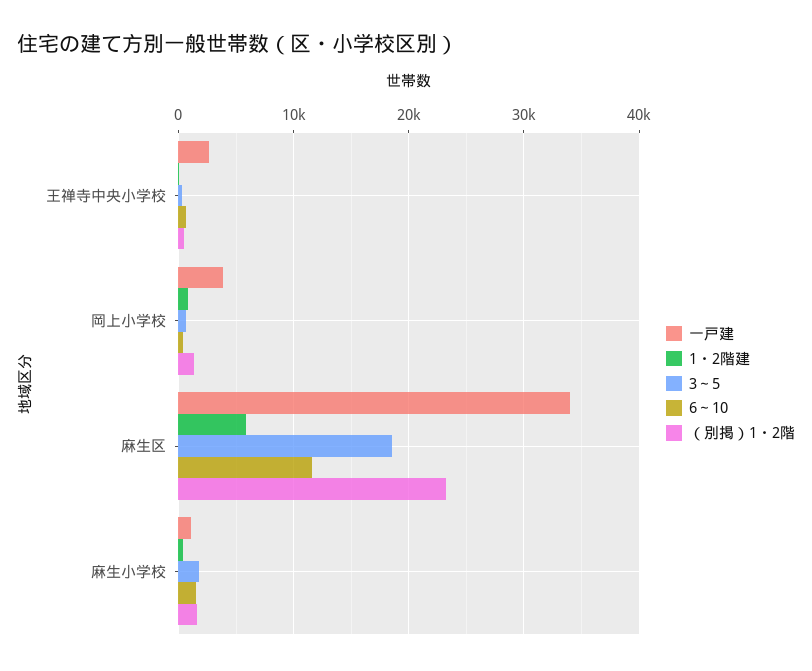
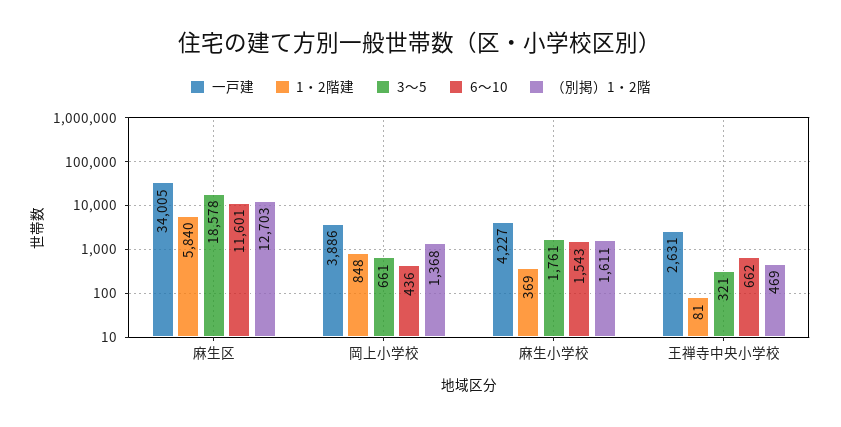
（別掲）1・2階, 麻生区: 23000 -> 12703
一戸建, 麻生小学校: 1000 -> 4227

